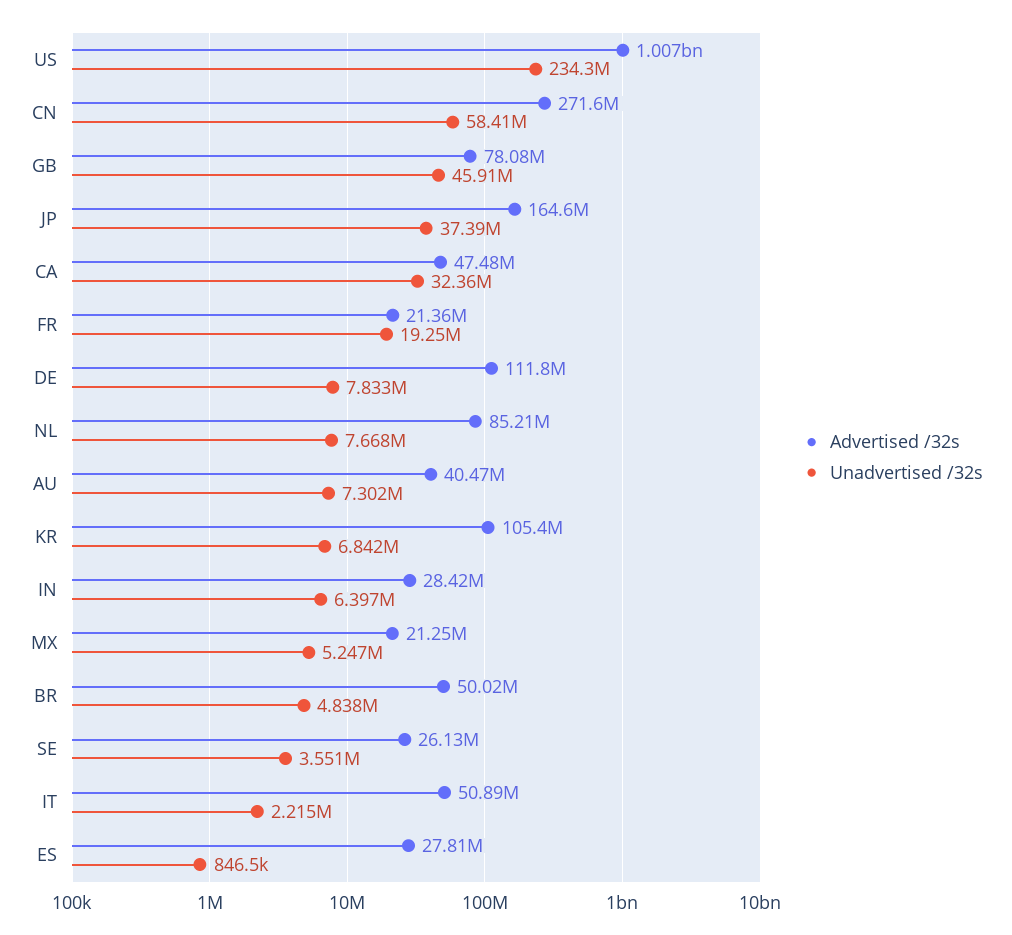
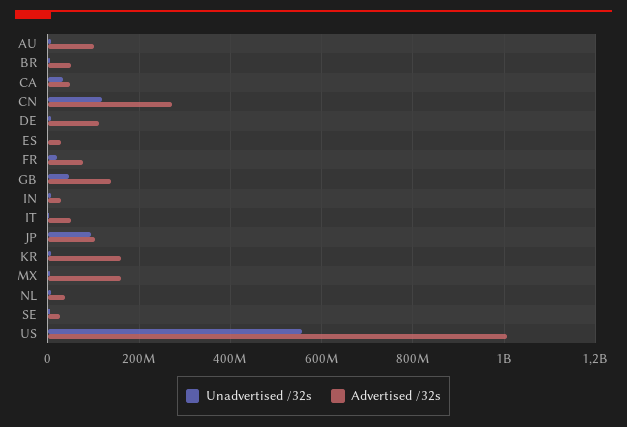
Unadvertised /32s, US: 234300000 -> 560000000
Unadvertised /32s, CN: 58410000 -> 120000000
Advertised /32s, GB: 78080000 -> 140000000
Advertised /32s, JP: 164600000 -> 100000000
Unadvertised /32s, JP: 37390000 -> 100000000
Advertised /32s, FR: 21360000 -> 80000000
Advertised /32s, NL: 85210000 -> 40000000
Advertised /32s, AU: 40470000 -> 100000000
Advertised /32s, KR: 105400000 -> 160000000
Advertised /32s, MX: 21250000 -> 160000000

